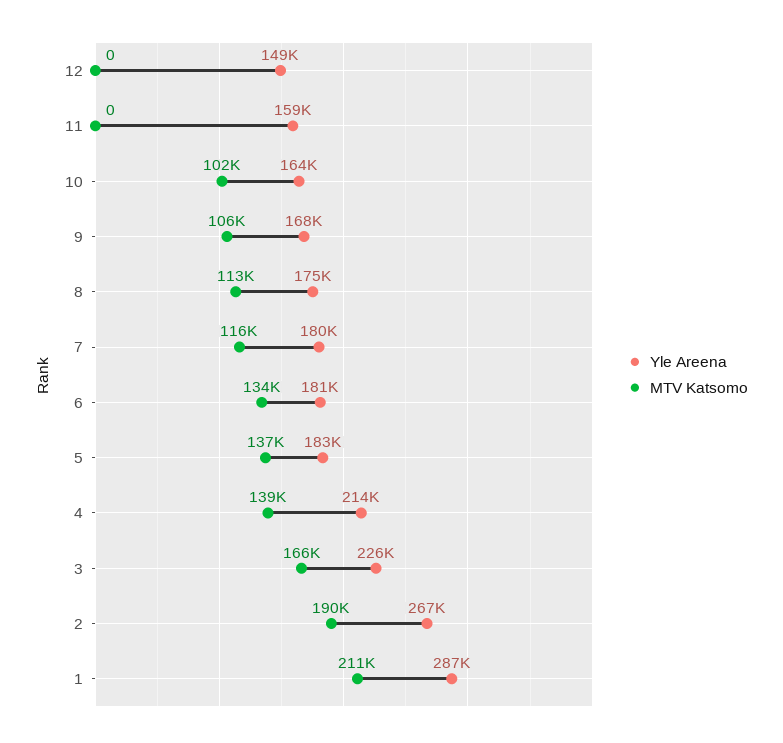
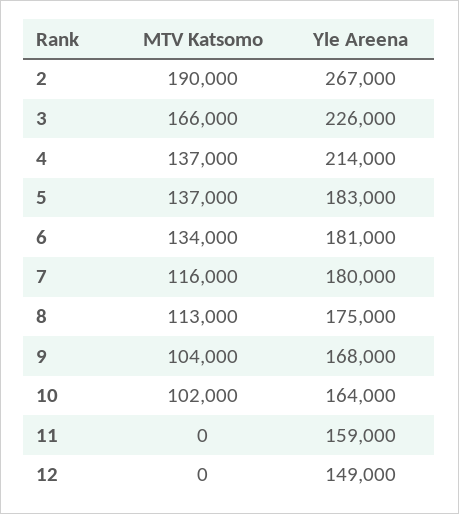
MTV Katsomo, 9: 106000 -> 104000
MTV Katsomo, 4: 139000 -> 137000
Yle Areena, 1: 287000 -> none
MTV Katsomo, 1: 211000 -> none

